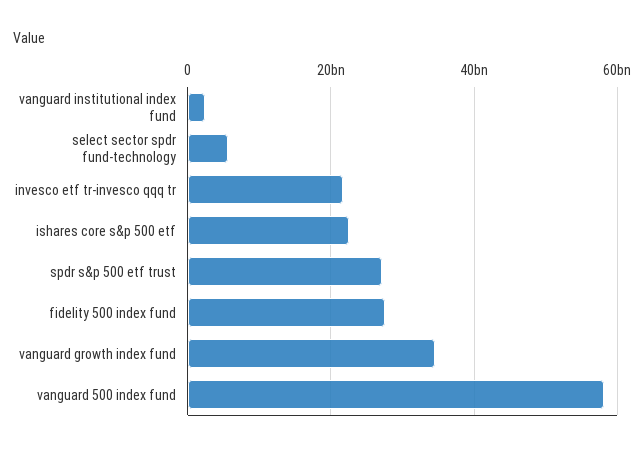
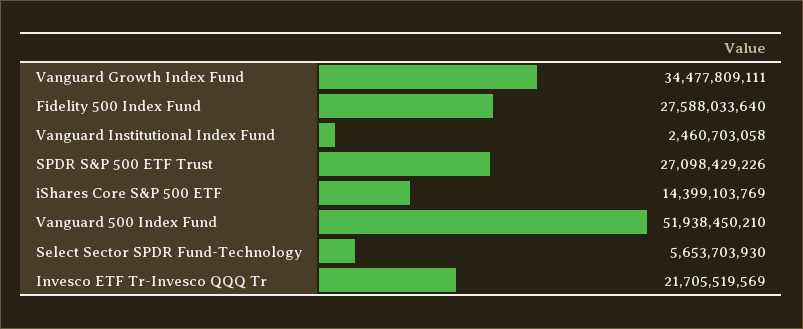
ishares core s&p 500 etf: 22000000000 -> 14399103769
vanguard 500 index fund: 58000000000 -> 51938450210

